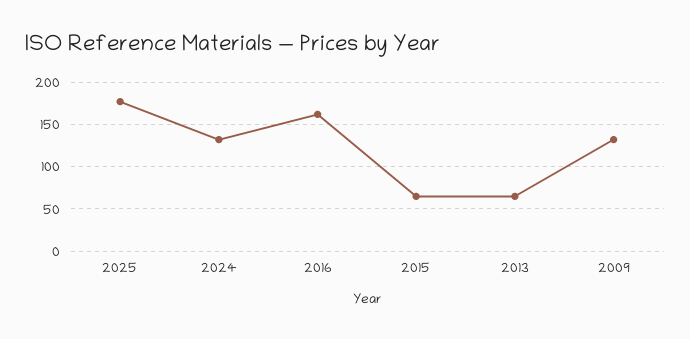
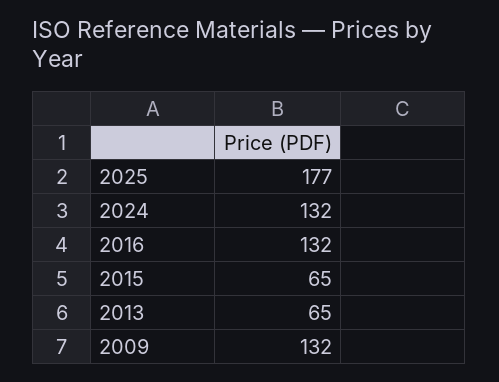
2016: 160 -> 132

